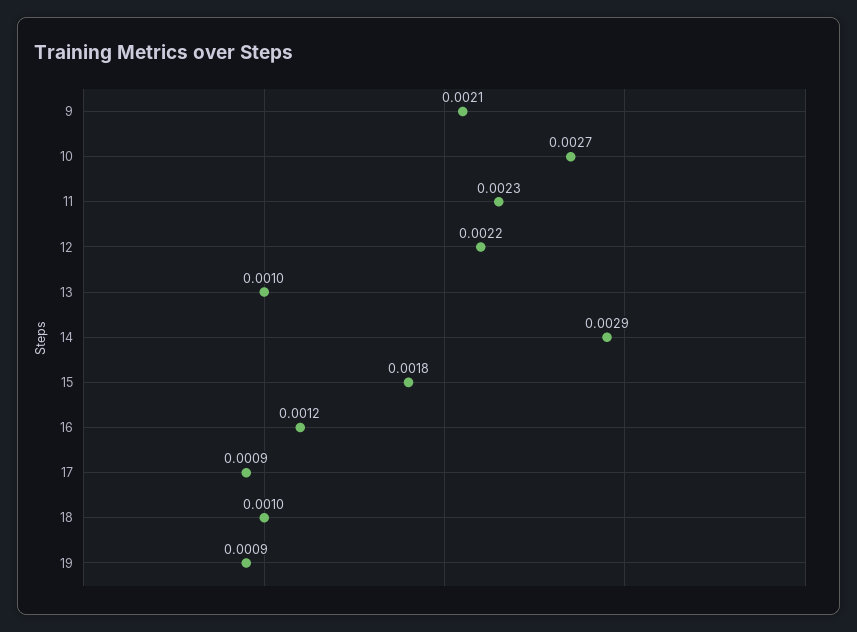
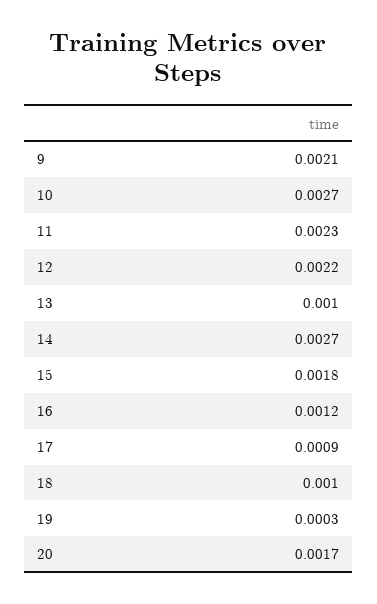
14: 0.0029 -> 0.0027
19: 0.0009 -> 0.0003
20: none -> 0.0017

